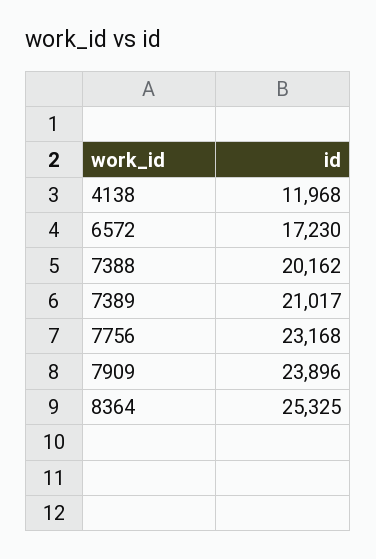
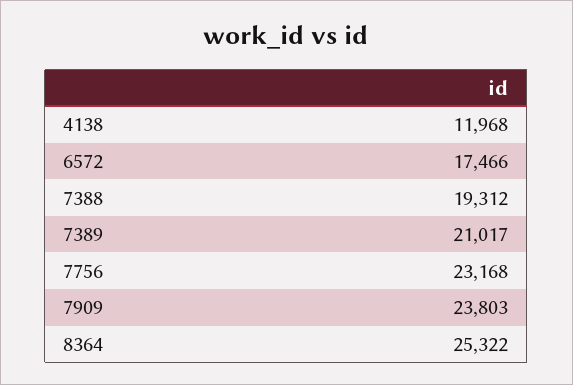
6572: 17230 -> 17466
7388: 20162 -> 19312
7909: 23896 -> 23803
8364: 25325 -> 25322

